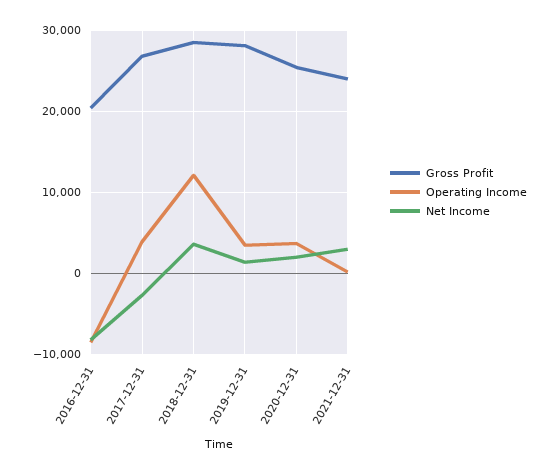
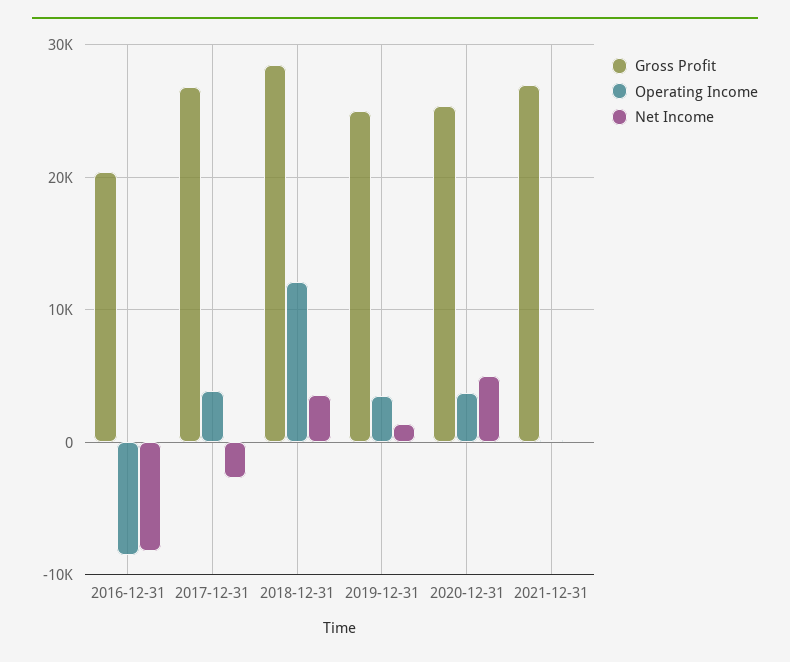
Gross Profit, 2019-12-31: 28000 -> 25000
Net Income, 2020-12-31: 2000 -> 5000
Gross Profit, 2021-12-31: 24000 -> 27000
Net Income, 2021-12-31: 3000 -> 0

